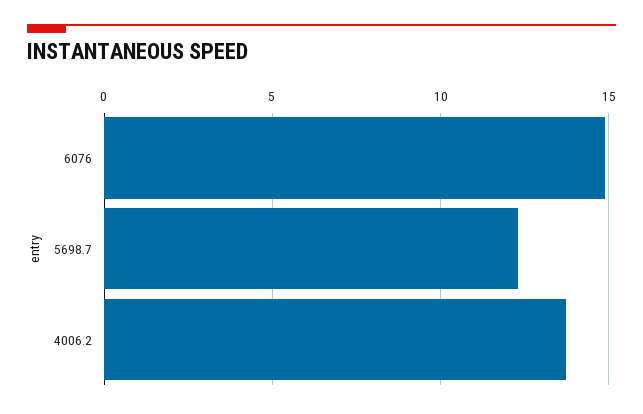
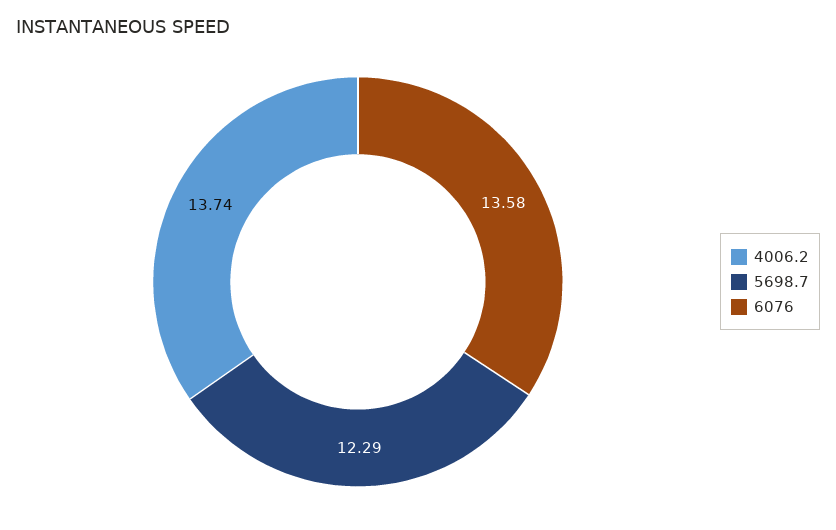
6076: 15 -> 13.58

